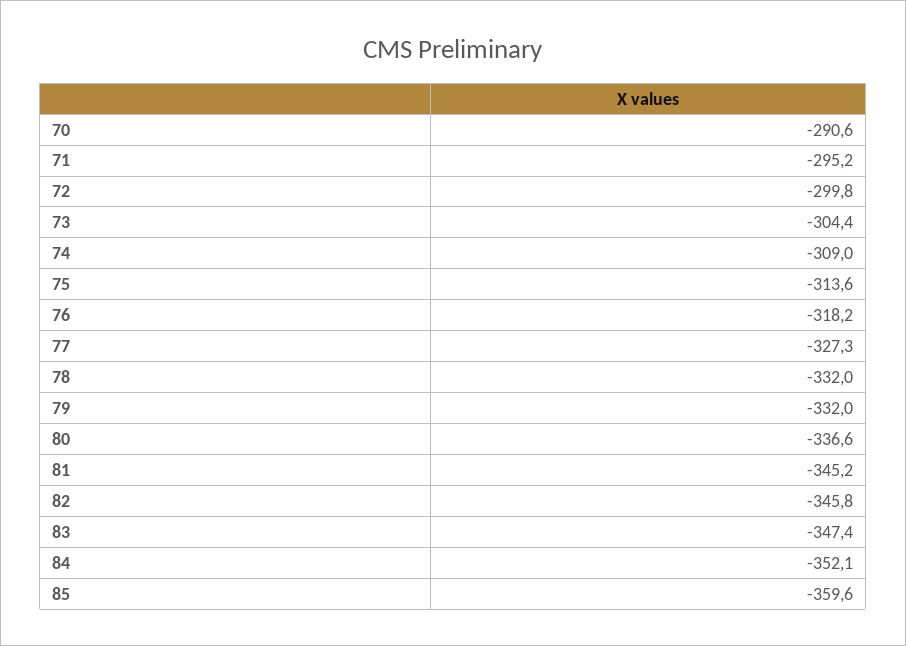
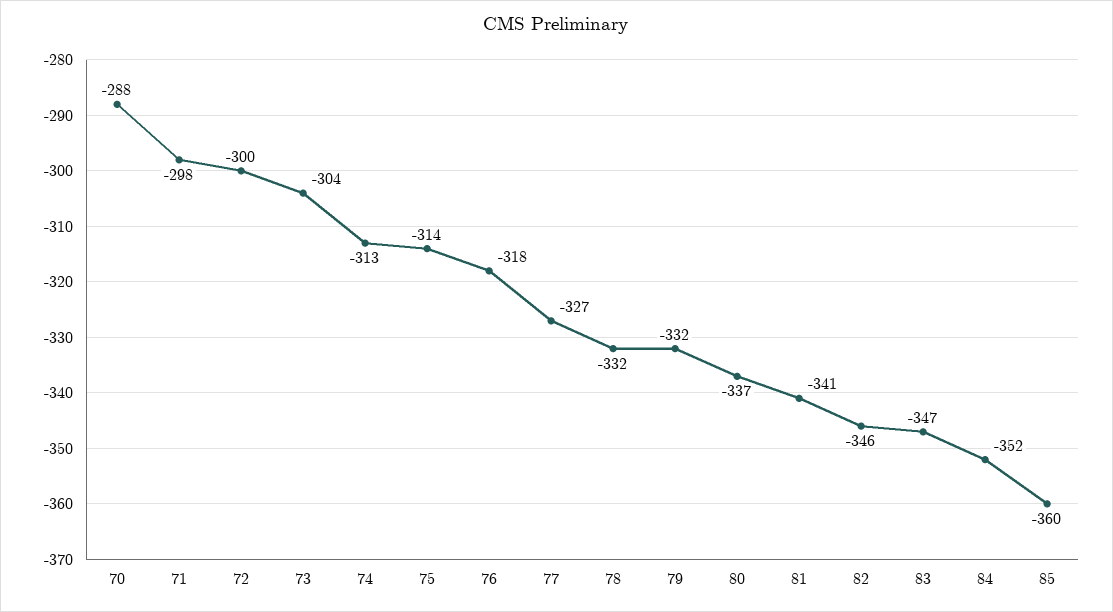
70: -290.6 -> -288
71: -295.2 -> -298
74: -309 -> -313
81: -345.2 -> -341

